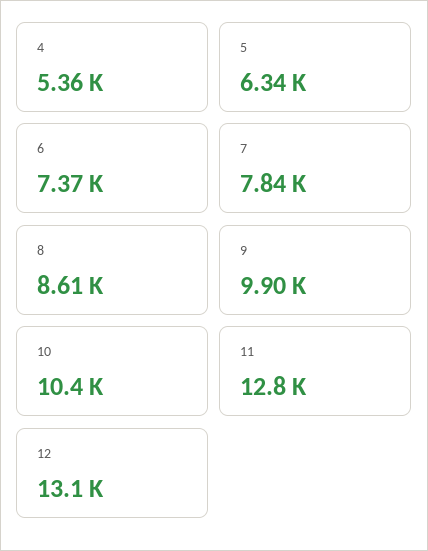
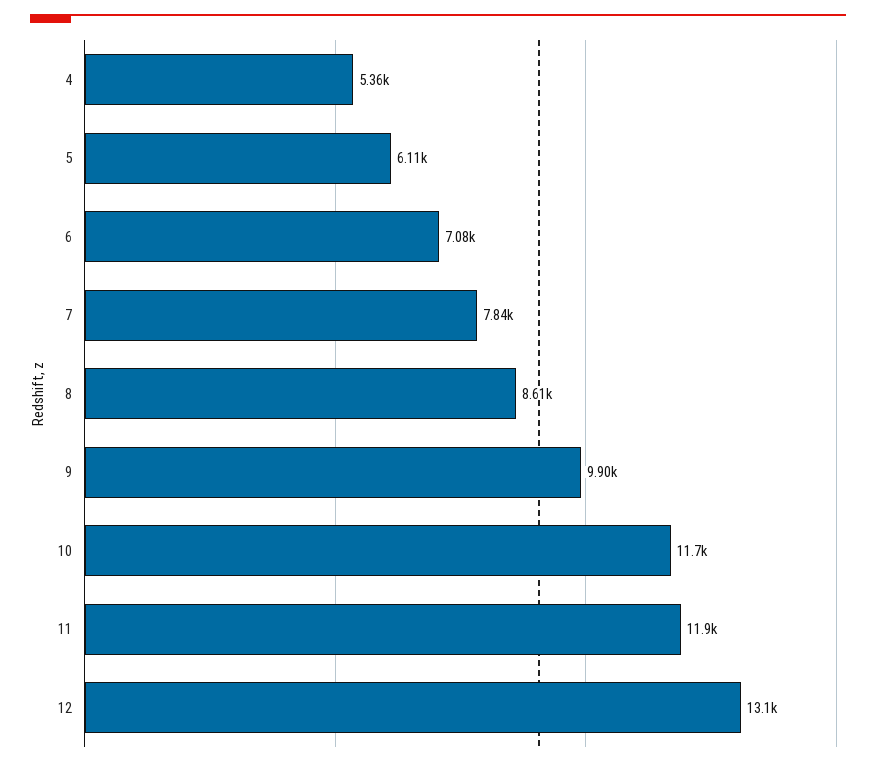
5: 6340 -> 6110
6: 7370 -> 7080
10: 10400 -> 11700
11: 12800 -> 11900

